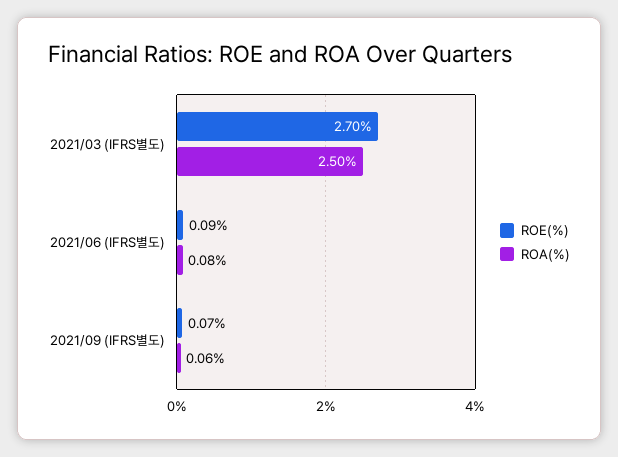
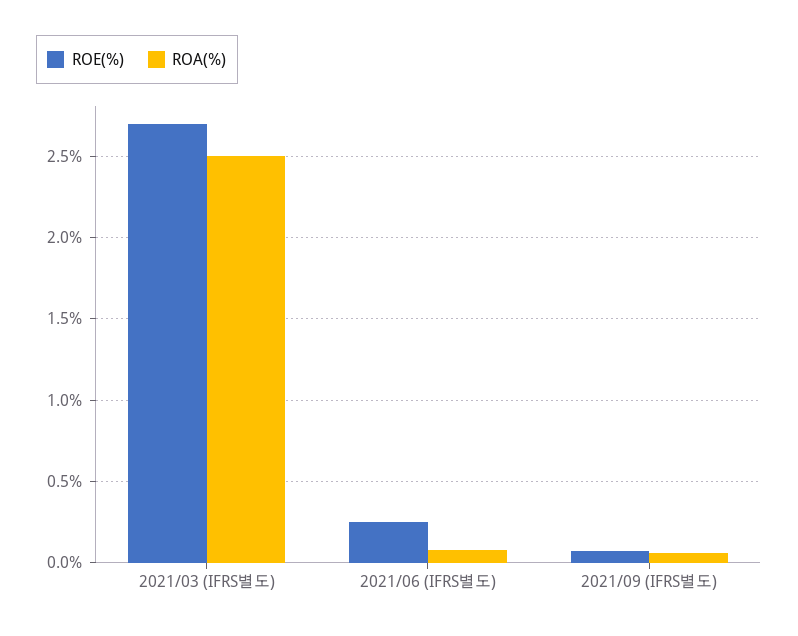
ROE(%), 2021/06 (IFRS별도): 0.09 -> 0.25

